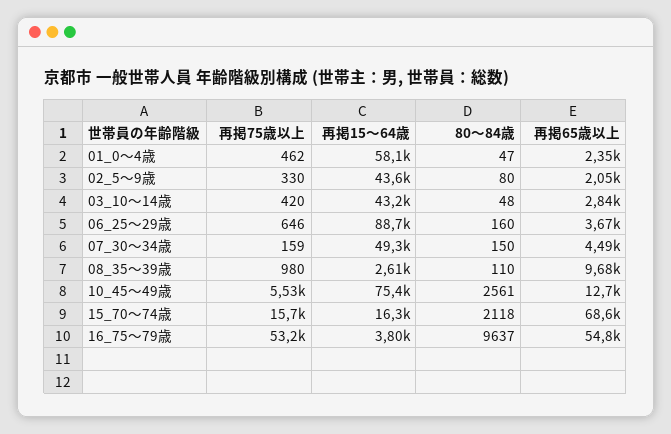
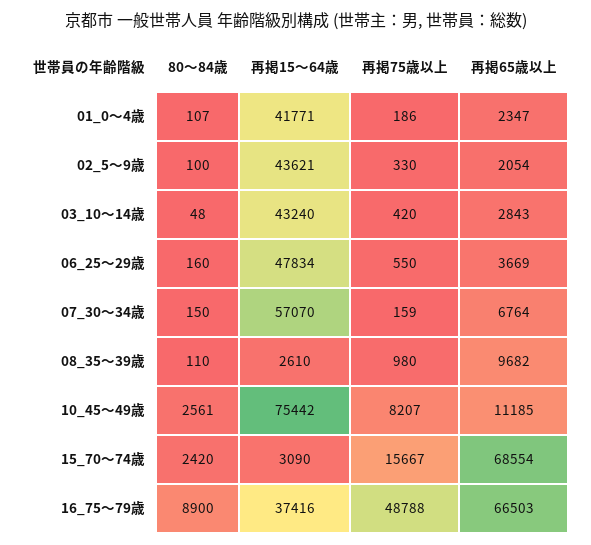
再掲75歳以上, 01_0～4歳: 462 -> 186
再掲15～64歳, 01_0～4歳: 58100 -> 41771
80～84歳, 01_0～4歳: 47 -> 107
80～84歳, 02_5～9歳: 80 -> 100
再掲75歳以上, 06_25～29歳: 646 -> 550
再掲15～64歳, 06_25～29歳: 88700 -> 47834
再掲15～64歳, 07_30～34歳: 49300 -> 57070
再掲65歳以上, 07_30～34歳: 4490 -> 6764
再掲75歳以上, 10_45～49歳: 5530 -> 8207
再掲65歳以上, 10_45～49歳: 12700 -> 11185
再掲15～64歳, 15_70～74歳: 16300 -> 3090
80～84歳, 15_70～74歳: 2118 -> 2420
再掲75歳以上, 16_75～79歳: 53200 -> 48788
再掲15～64歳, 16_75～79歳: 3800 -> 37416
80～84歳, 16_75～79歳: 9637 -> 8900
再掲65歳以上, 16_75～79歳: 54800 -> 66503

